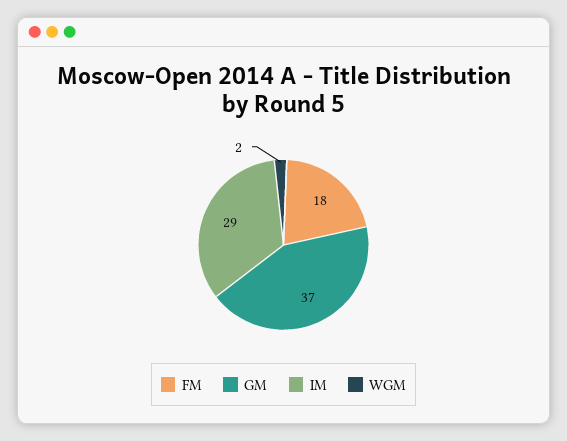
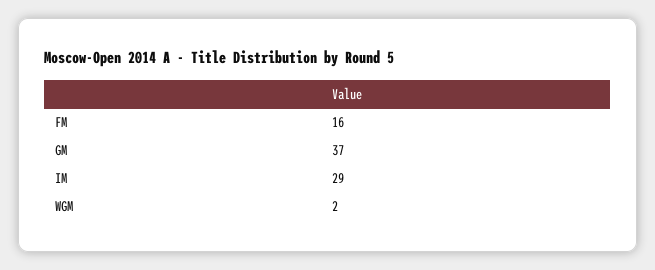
FM: 18 -> 16

